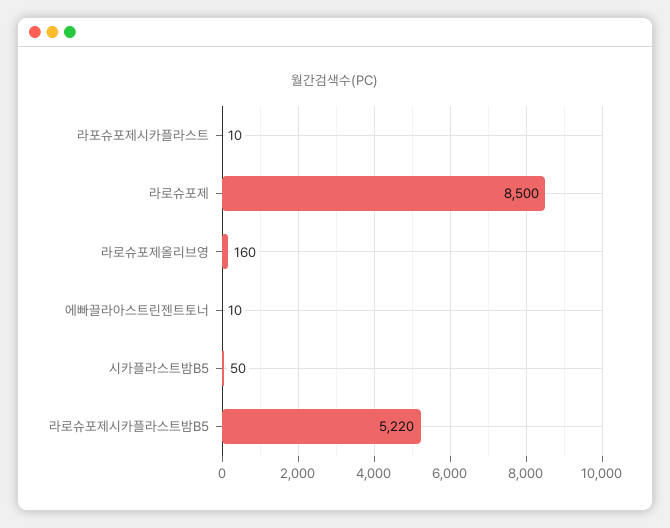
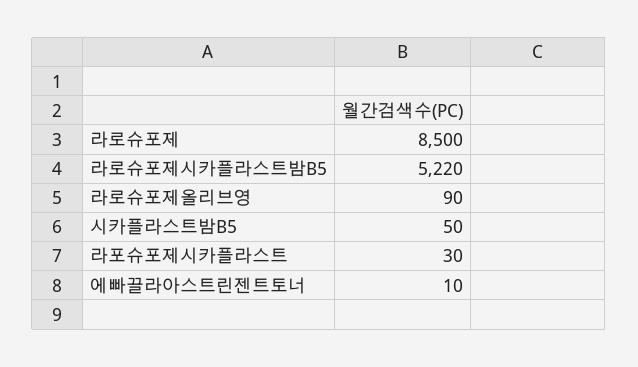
라포슈포제시카플라스트: 10 -> 30
라로슈포제올리브영: 160 -> 90

